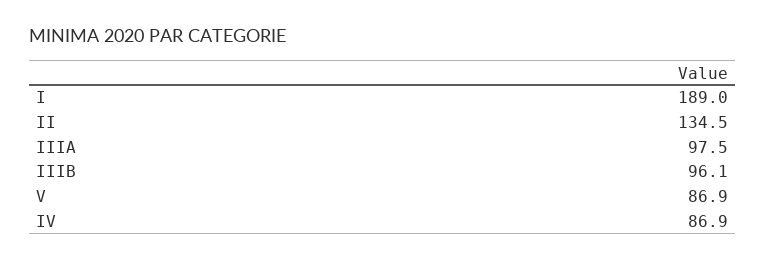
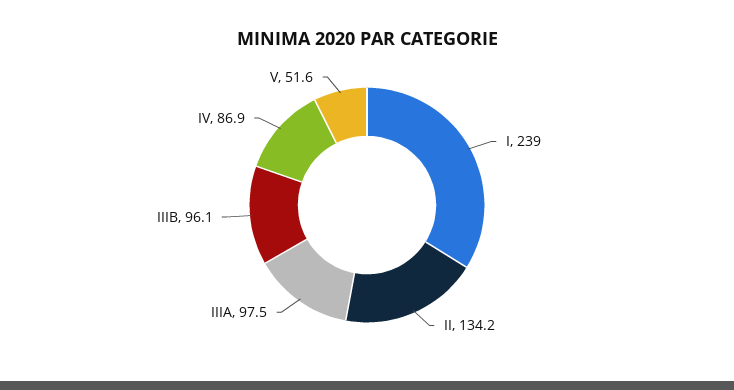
I: 189 -> 239
II: 134.5 -> 134.2
V: 86.9 -> 51.6

